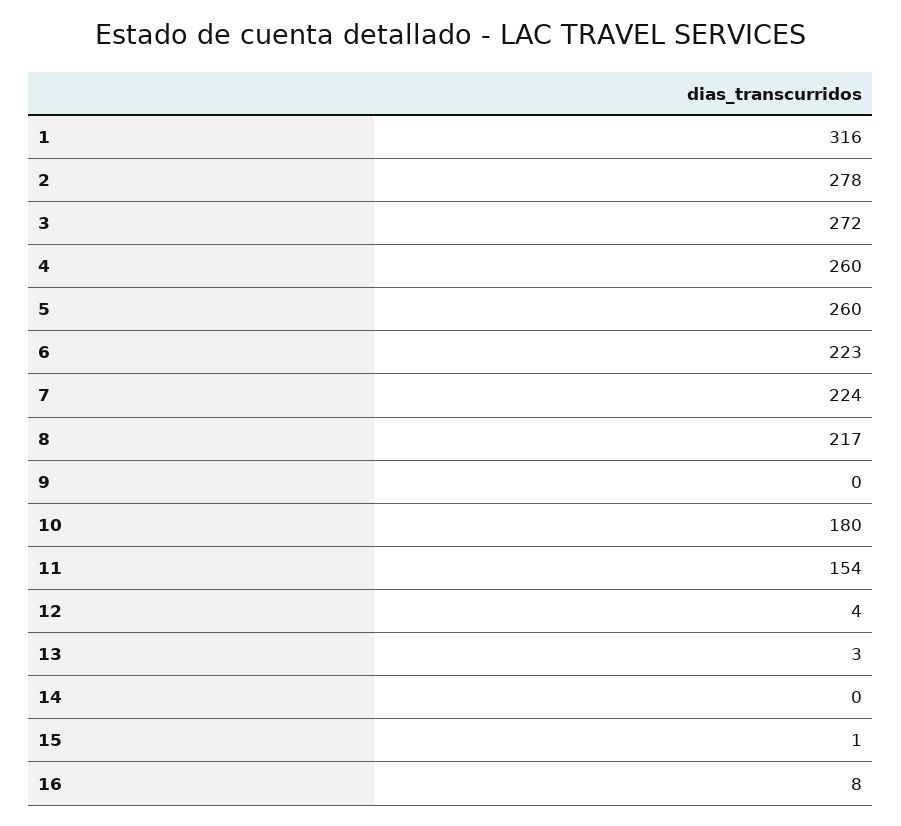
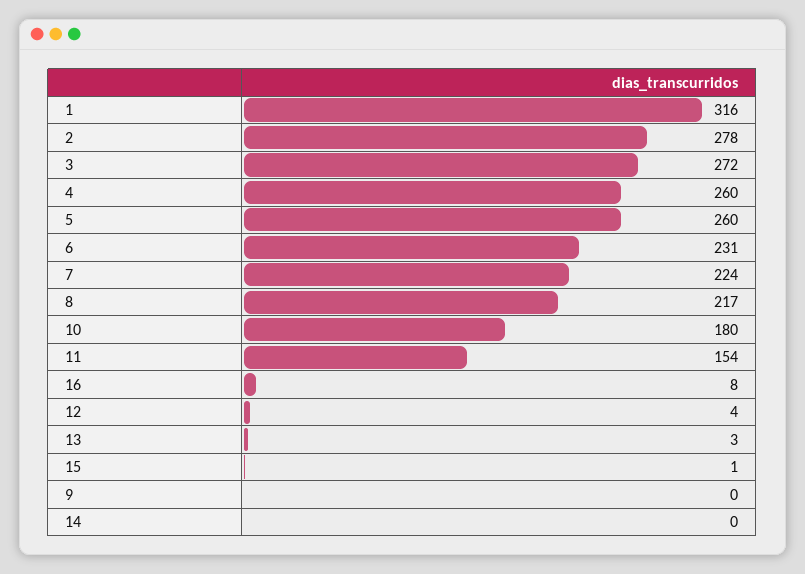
6: 223 -> 231

